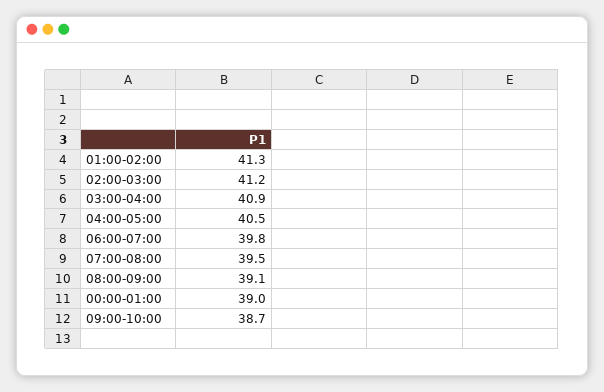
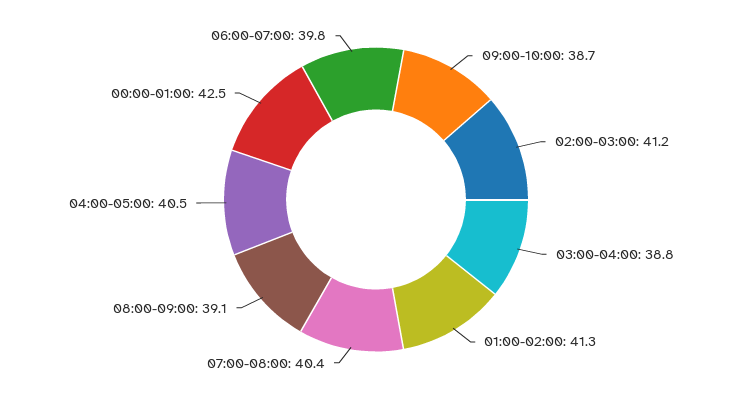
03:00-04:00: 40.9 -> 38.8
07:00-08:00: 39.5 -> 40.4
00:00-01:00: 39 -> 42.5

